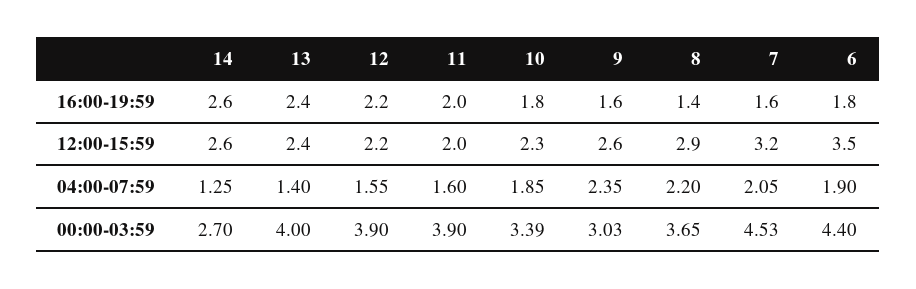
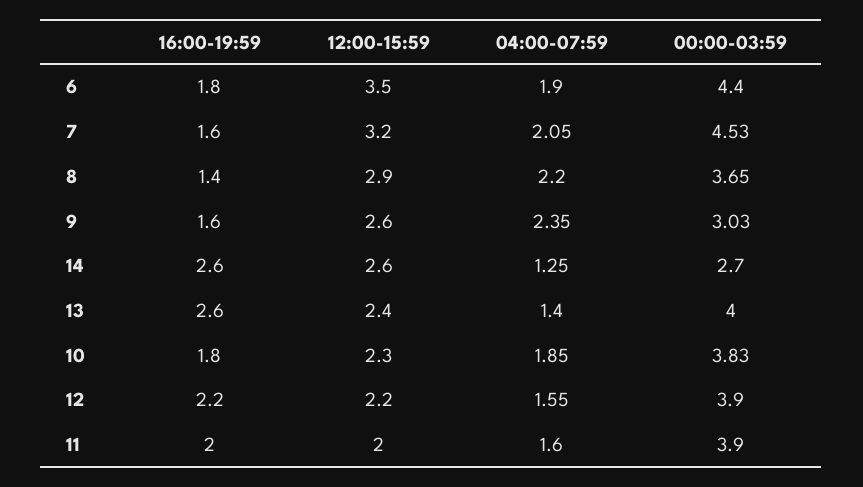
13, 16:00-19:59: 2.4 -> 2.6
10, 00:00-03:59: 3.39 -> 3.83

